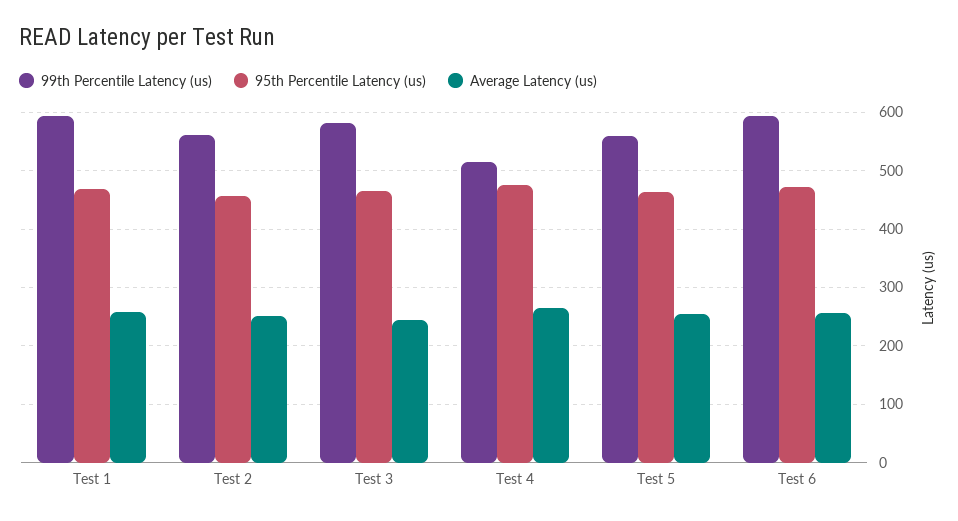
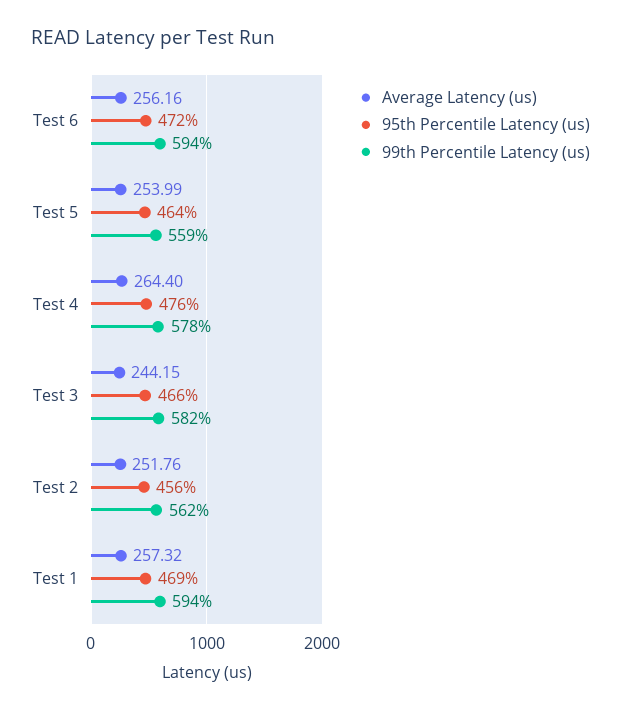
99th Percentile Latency (us), Test 4: 520 -> 578

